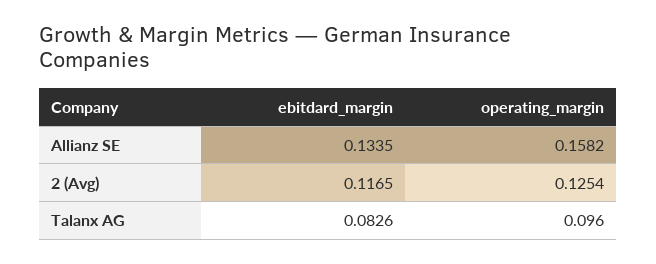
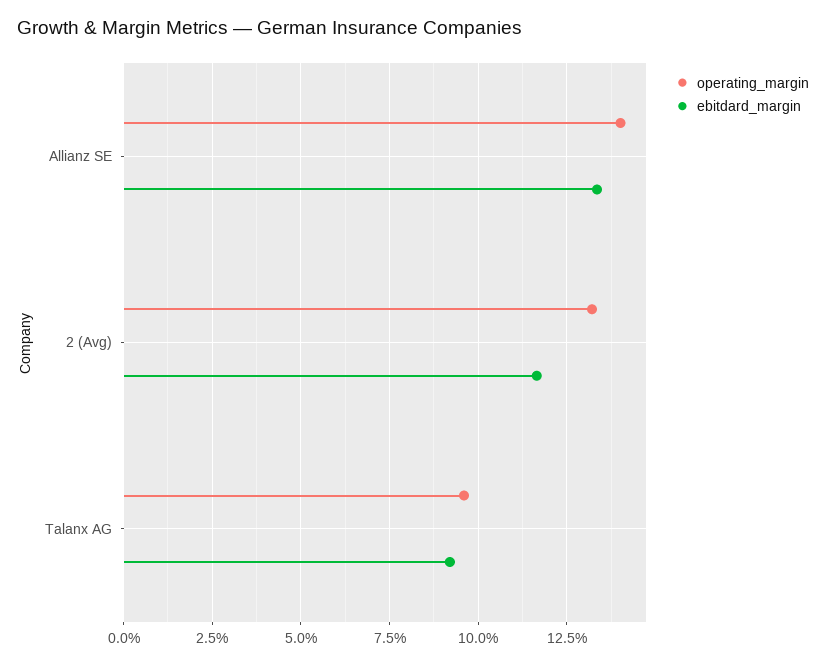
operating_margin, Allianz SE: 0.1582 -> 0.14
operating_margin, 2 (Avg): 0.1254 -> 0.1325
ebitdard_margin, Talanx AG: 0.0826 -> 0.0925

